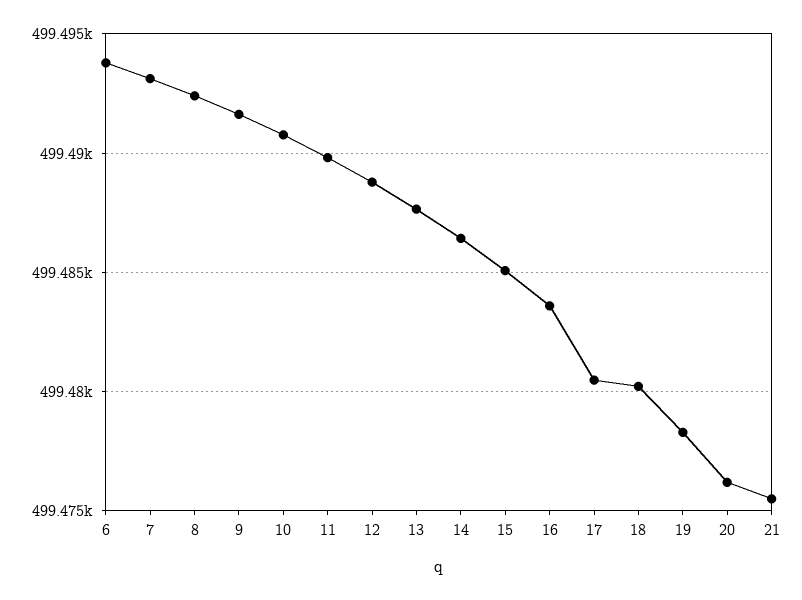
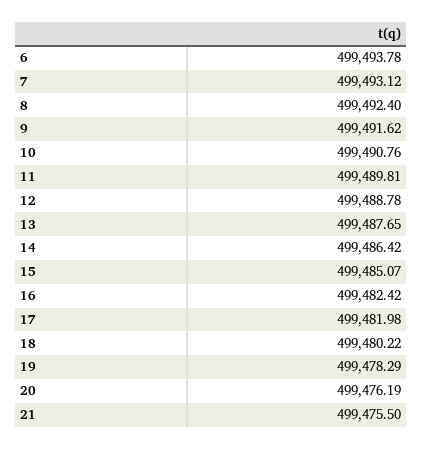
16: 499483.5 -> 499482.42
17: 499480.5 -> 499481.98

